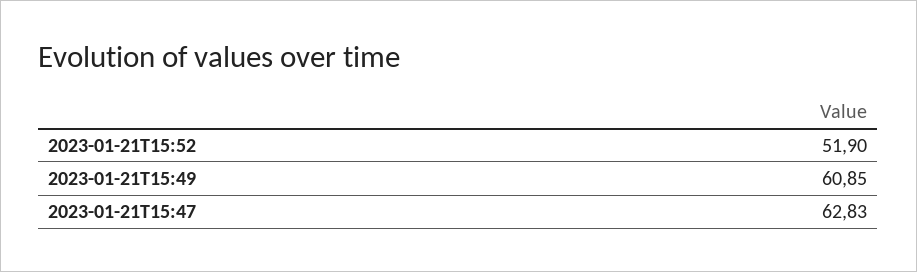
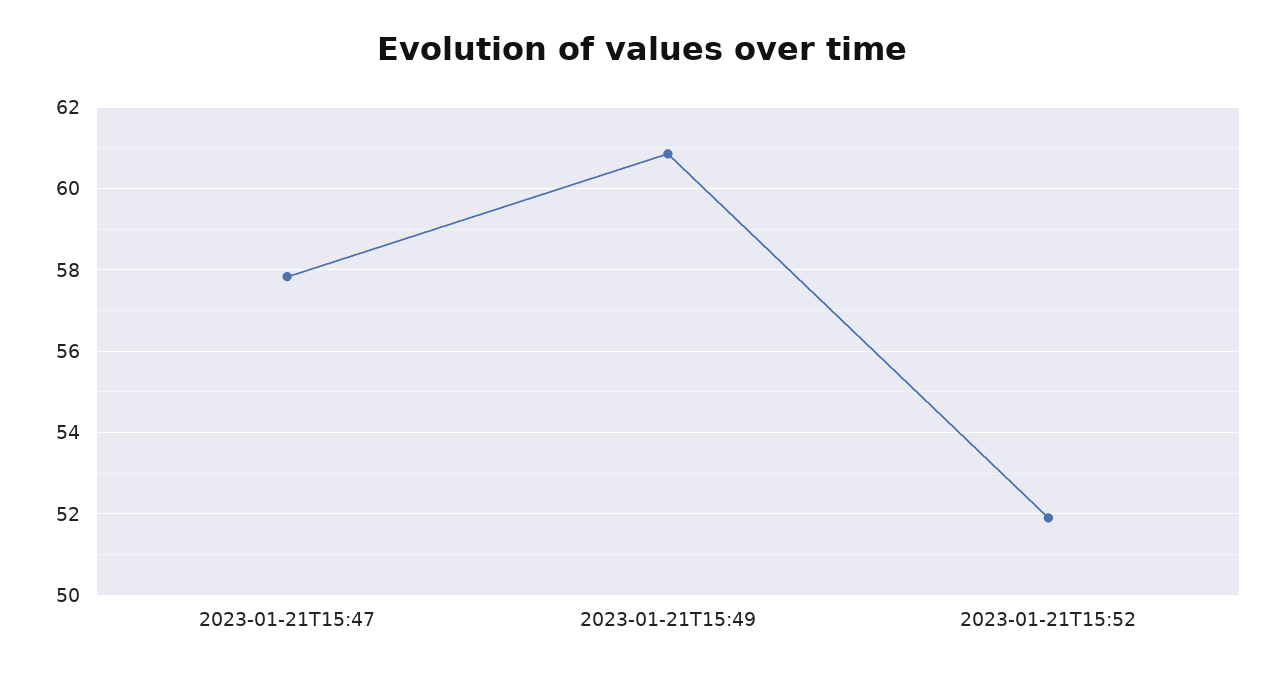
2023-01-21T15:47: 62.83 -> 57.8

